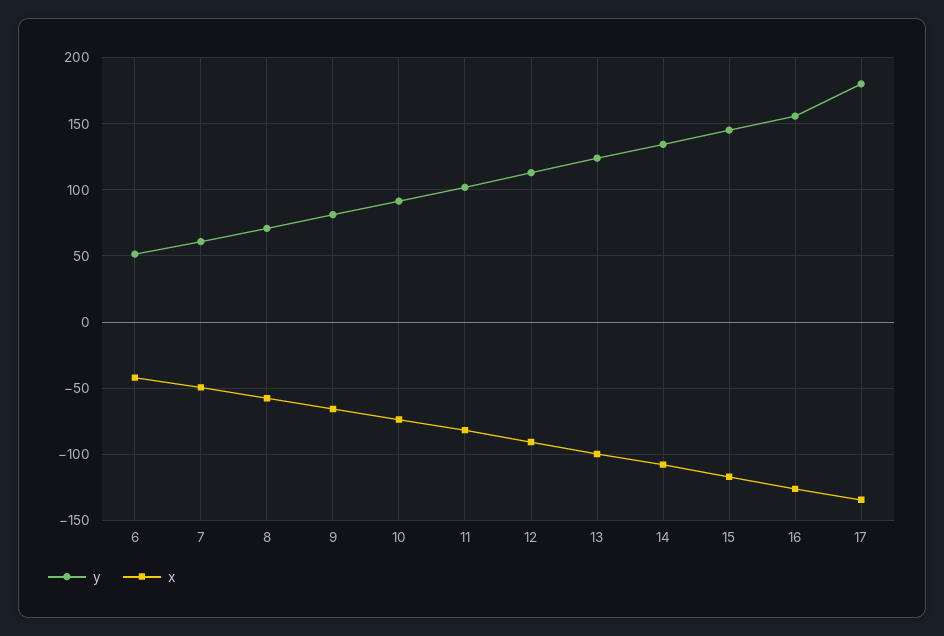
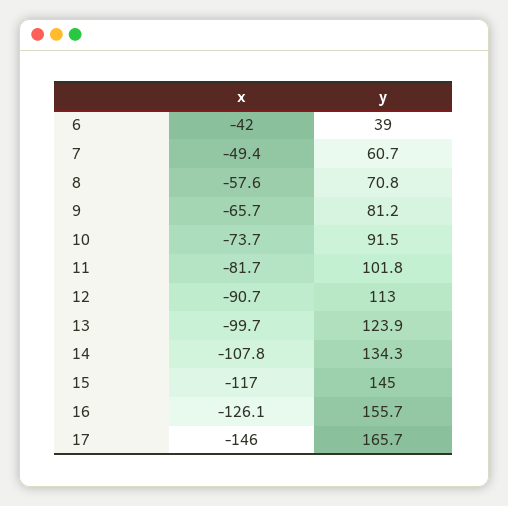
y, 6: 50 -> 39
y, 17: 180 -> 165.7
x, 17: -135 -> -146

